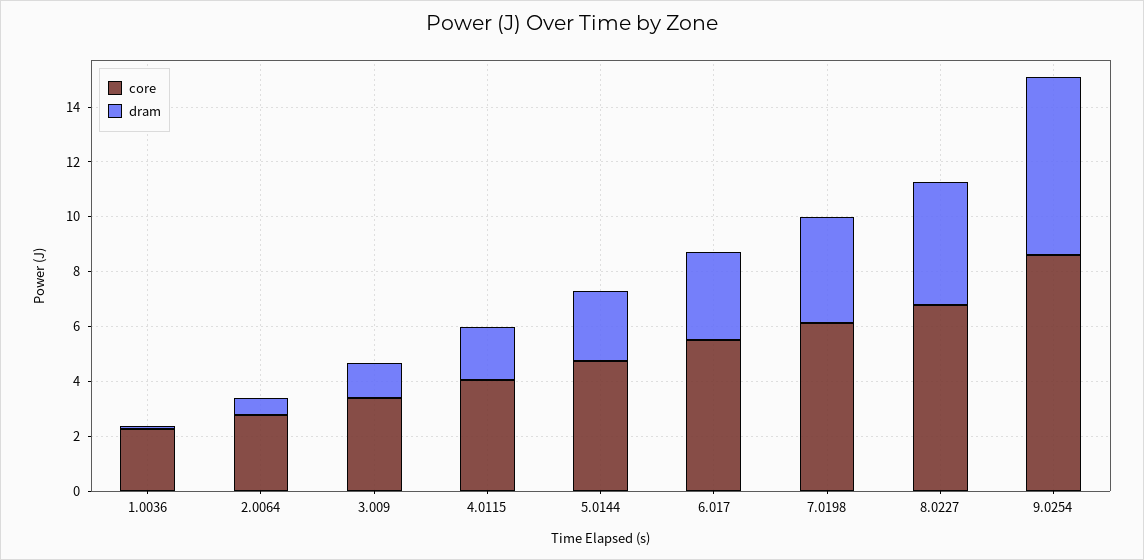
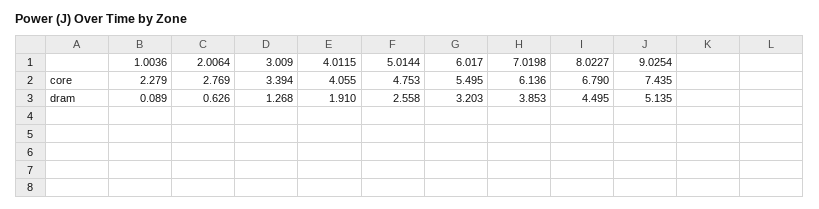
core, 9.0254: 8.5 -> 7.435
dram, 9.0254: 6.5 -> 5.135

